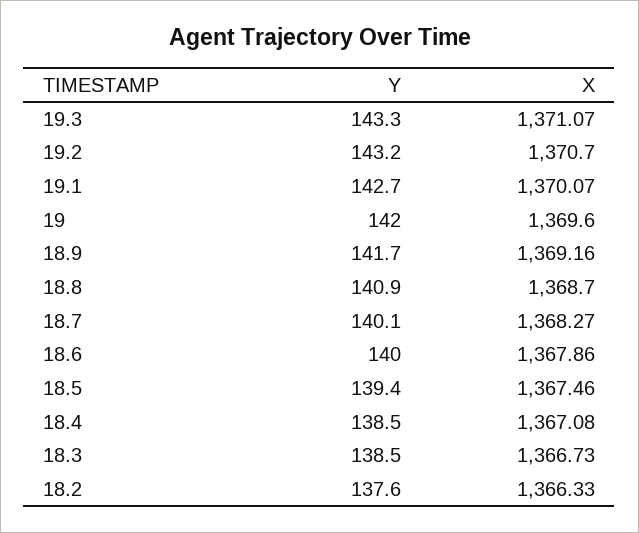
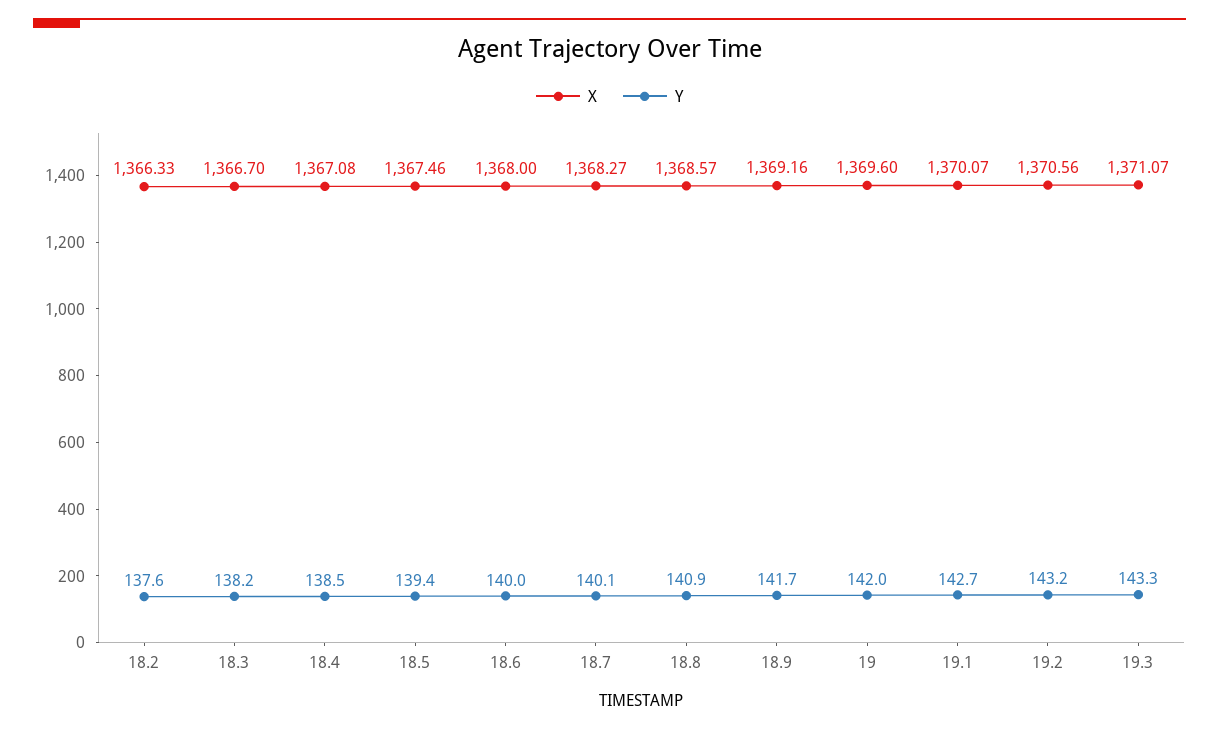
X, 19.2: 1370.7 -> 1370.56
X, 18.8: 1368.7 -> 1368.57
X, 18.6: 1367.86 -> 1368
Y, 18.3: 138.5 -> 138.2
X, 18.3: 1366.73 -> 1366.7

